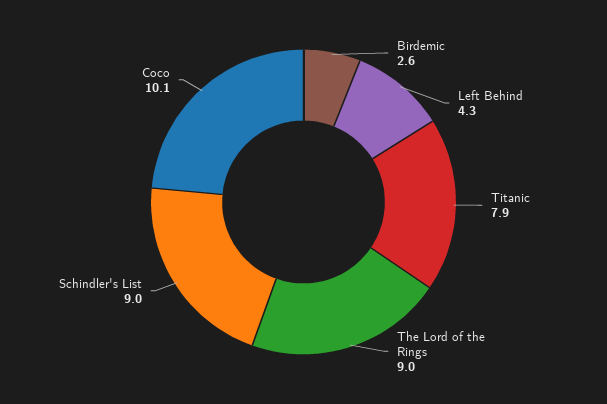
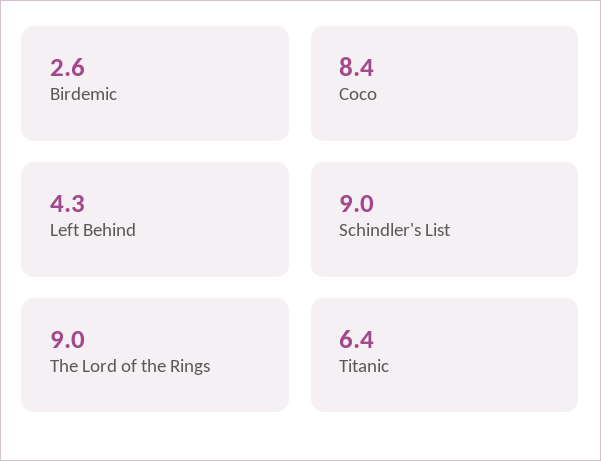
Titanic: 7.9 -> 6.4
Coco: 10.1 -> 8.4

